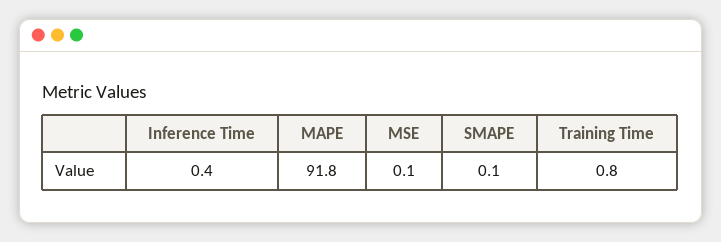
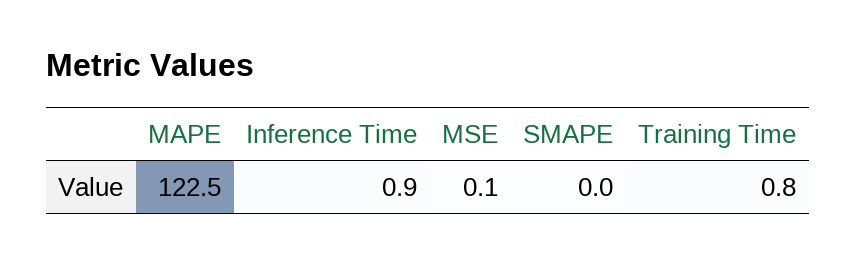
Inference Time: 0.4 -> 0.9
MAPE: 91.8 -> 122.5
SMAPE: 0.1 -> 0

